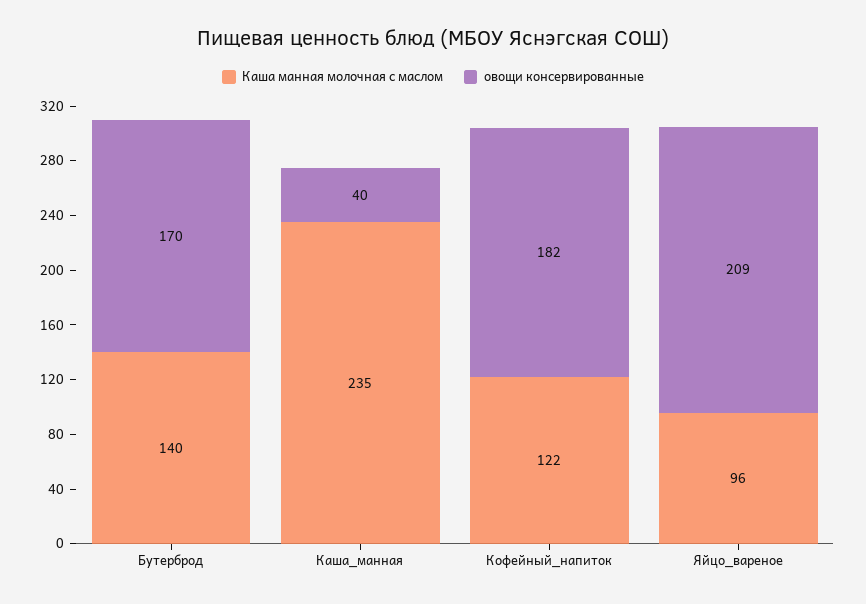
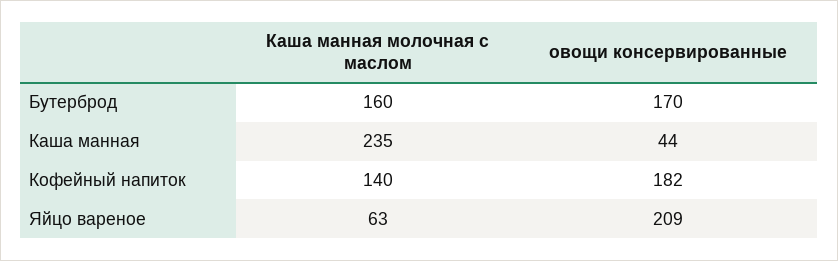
Каша манная молочная с маслом, Бутерброд: 140 -> 160
овощи консервированные, Каша_манная: 40 -> 44
Каша манная молочная с маслом, Кофейный_напиток: 122 -> 140
Каша манная молочная с маслом, Яйцо_вареное: 96 -> 63

